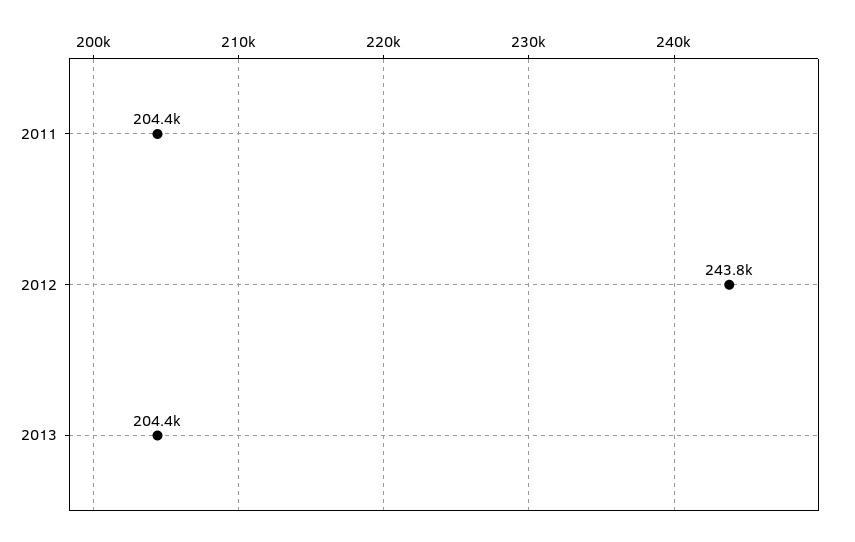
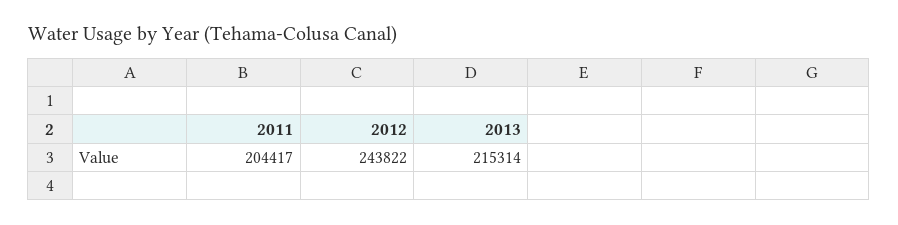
2013: 204400 -> 215314

